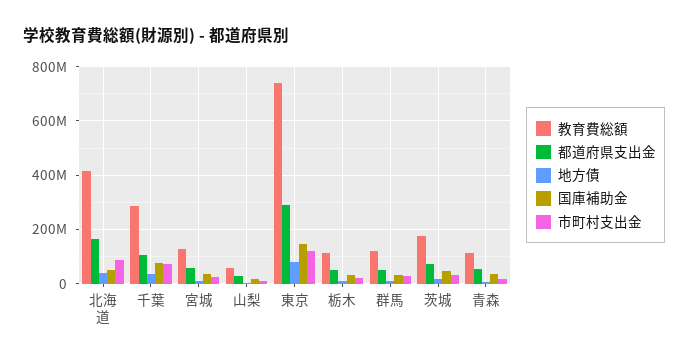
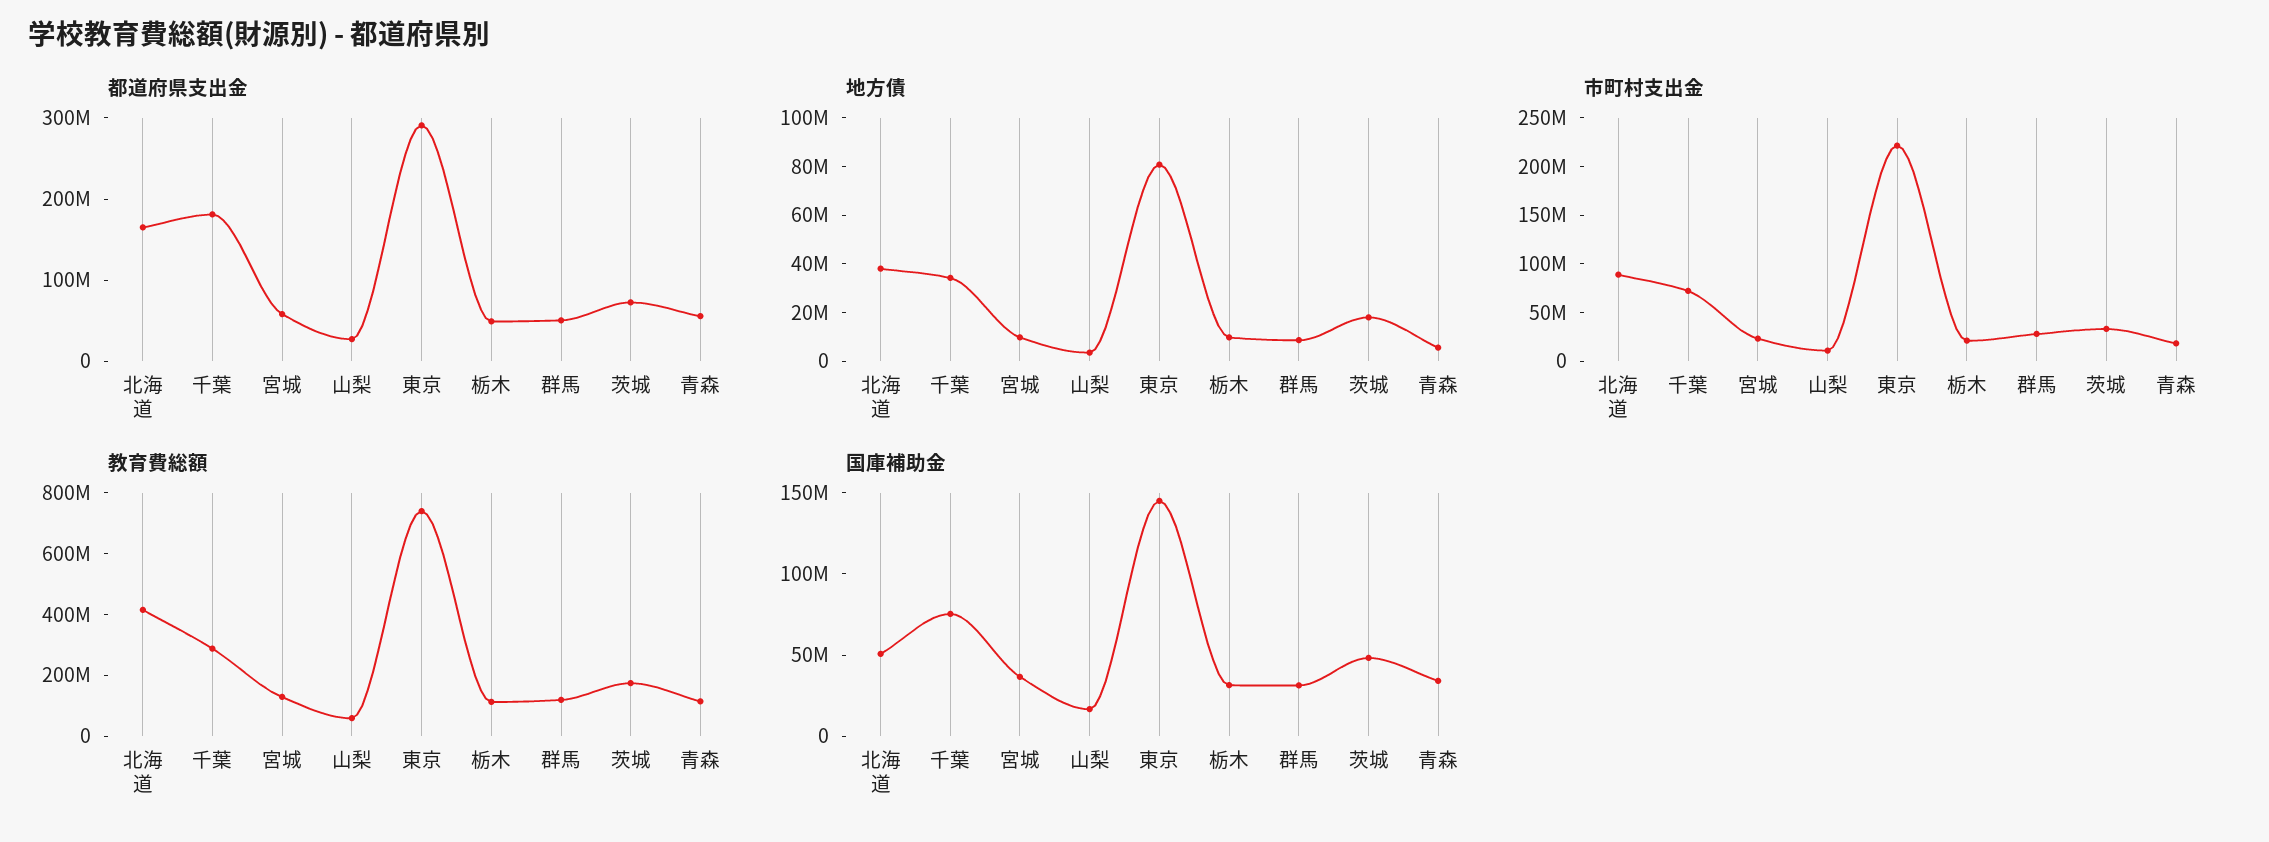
都道府県支出金, 千葉: 100000000 -> 180000000
市町村支出金, 東京: 125000000 -> 220000000

